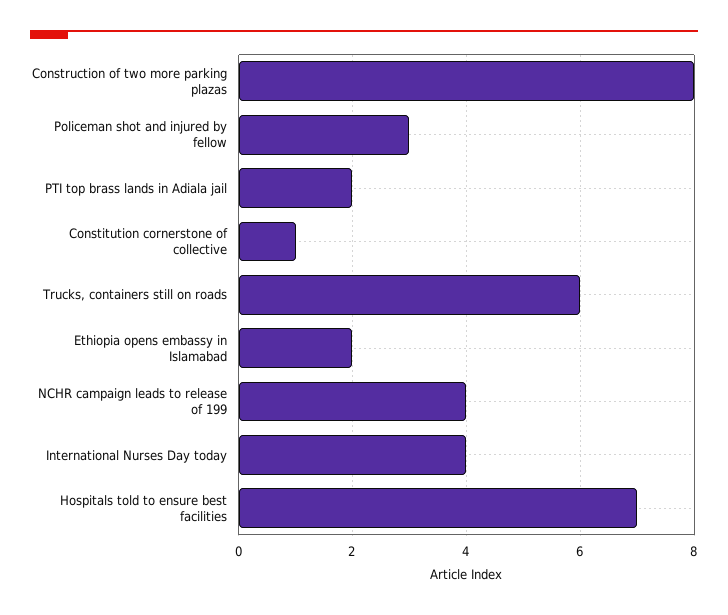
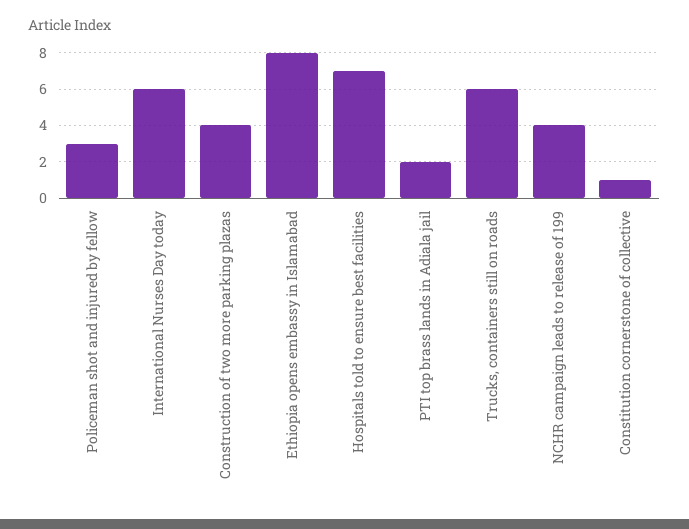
Construction of two more parking plazas: 8 -> 4
Ethiopia opens embassy in Islamabad: 2 -> 8
International Nurses Day today: 4 -> 6

